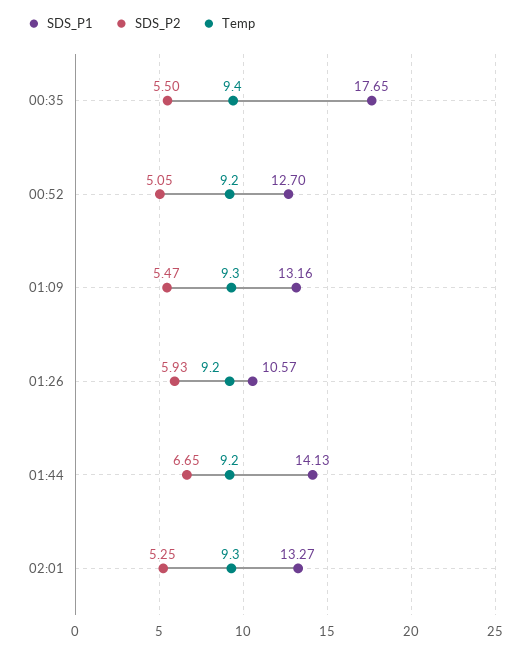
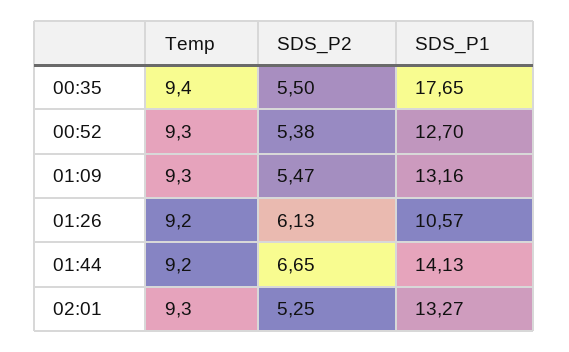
SDS_P2, 00:52: 5.05 -> 5.38
Temp, 00:52: 9.2 -> 9.3
SDS_P2, 01:26: 5.93 -> 6.13

